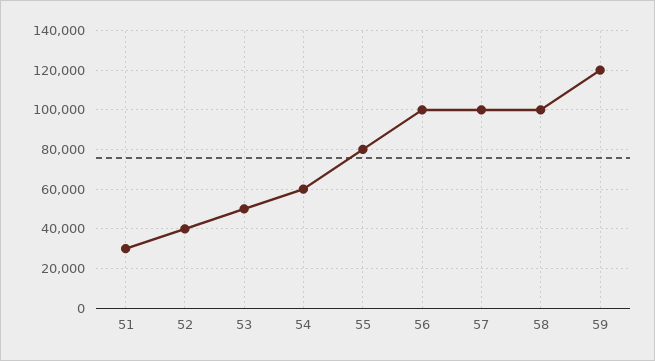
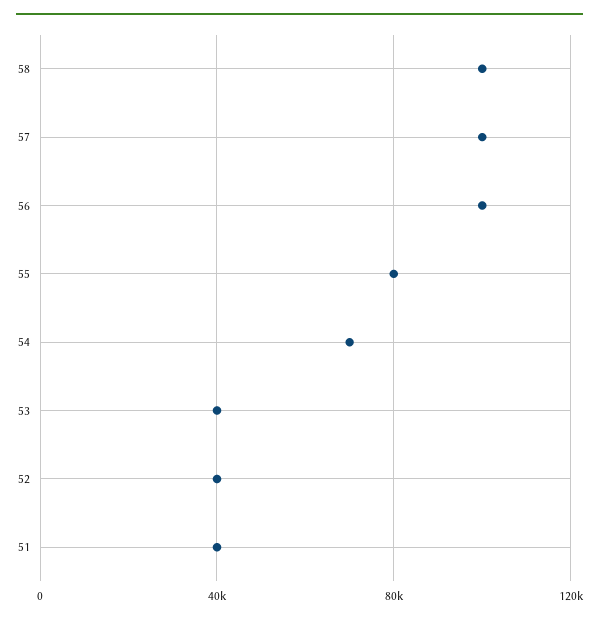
51: 30000 -> 40000
53: 50000 -> 40000
54: 60000 -> 70000
59: 120000 -> none

